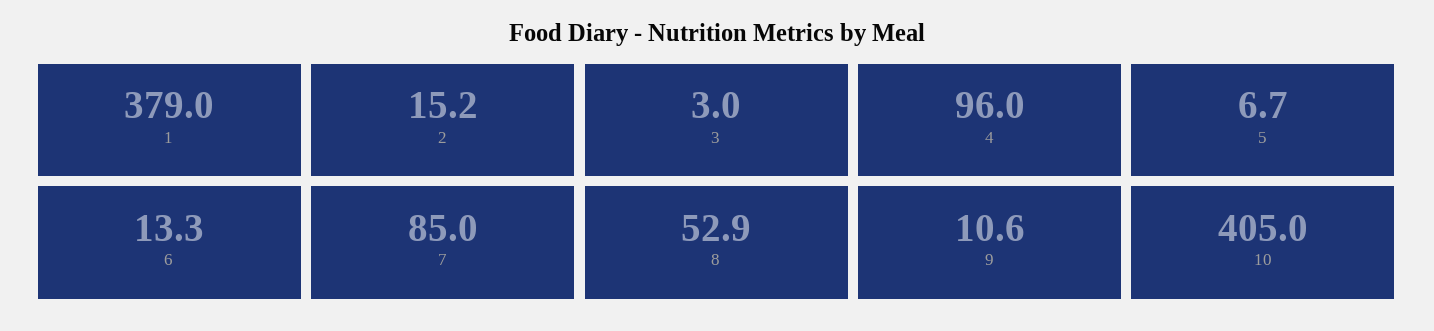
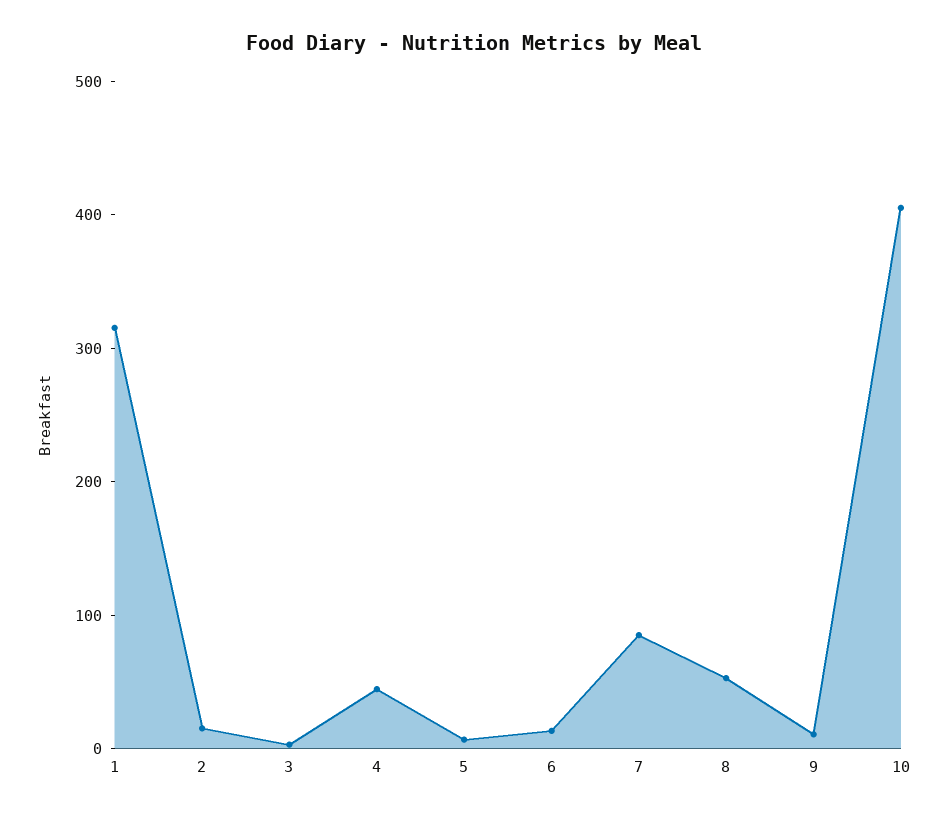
1: 379 -> 320
4: 96 -> 40

